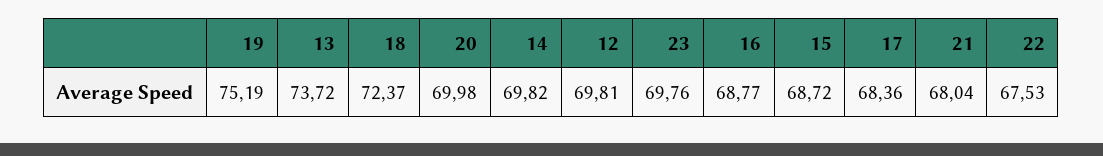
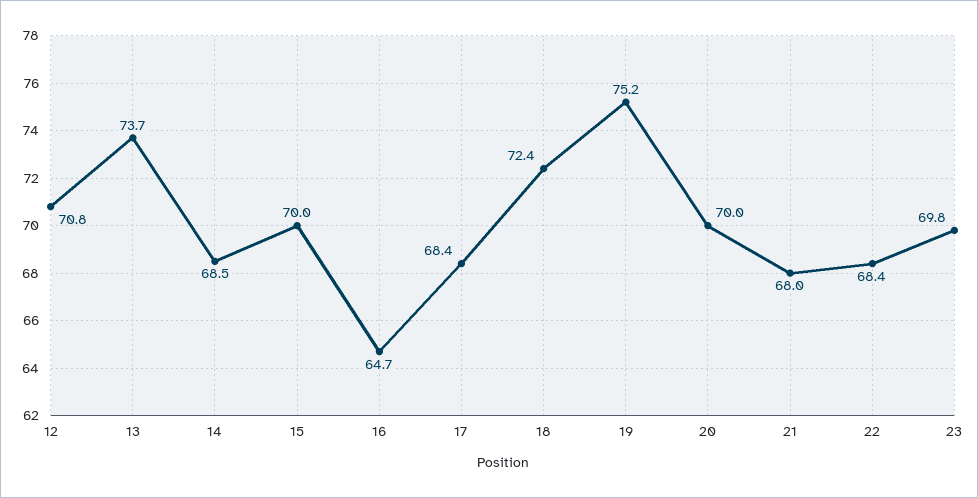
14: 69.82 -> 68.5
12: 69.81 -> 70.8
16: 68.77 -> 64.7
15: 68.72 -> 70
22: 67.53 -> 68.4

